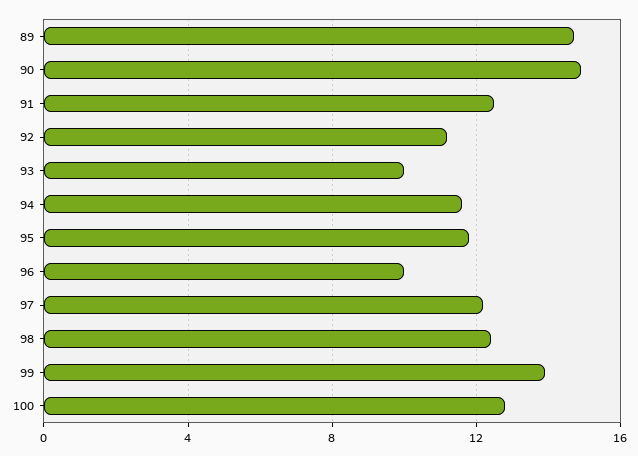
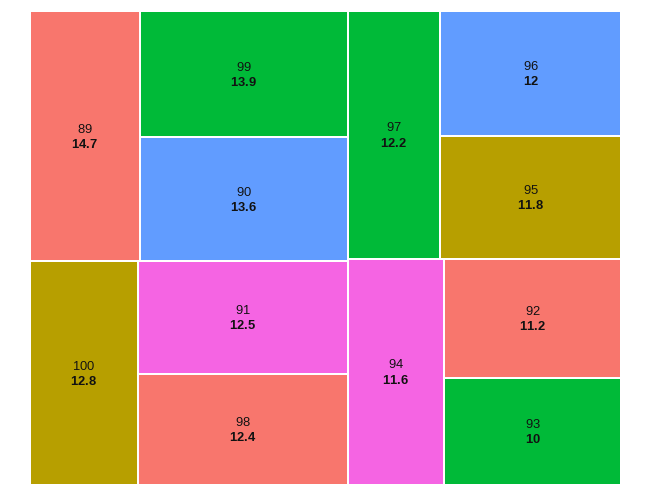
90: 15 -> 13.6
96: 10 -> 12

